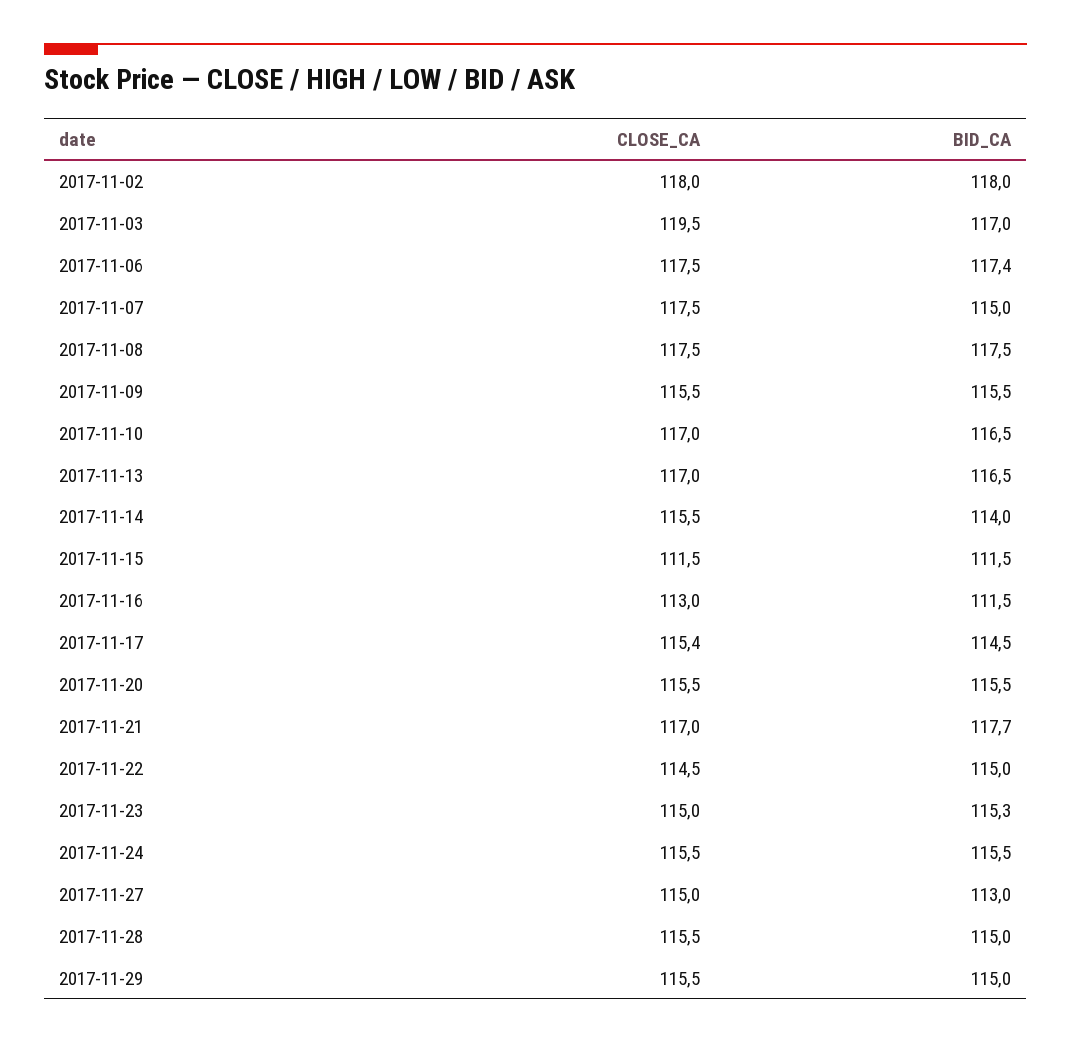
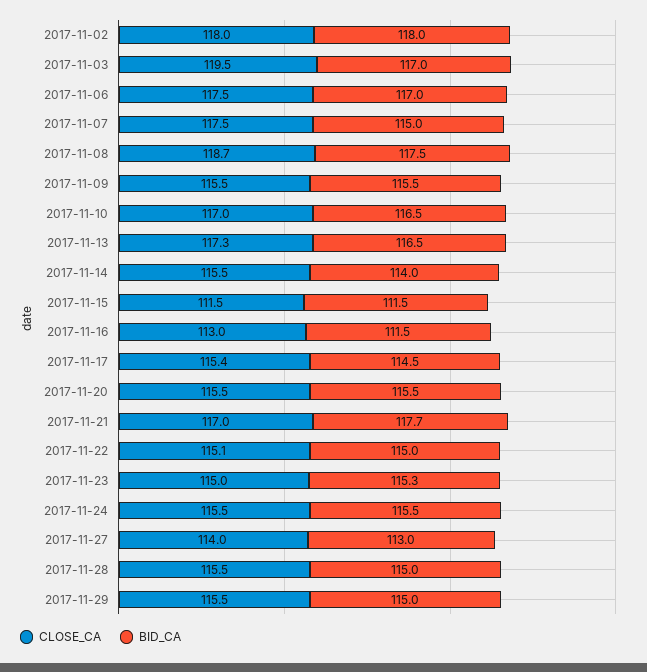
BID_CA, 2017-11-06: 117.4 -> 117
CLOSE_CA, 2017-11-08: 117.5 -> 118.7
CLOSE_CA, 2017-11-13: 117 -> 117.3
CLOSE_CA, 2017-11-22: 114.5 -> 115.1
CLOSE_CA, 2017-11-27: 115 -> 114

